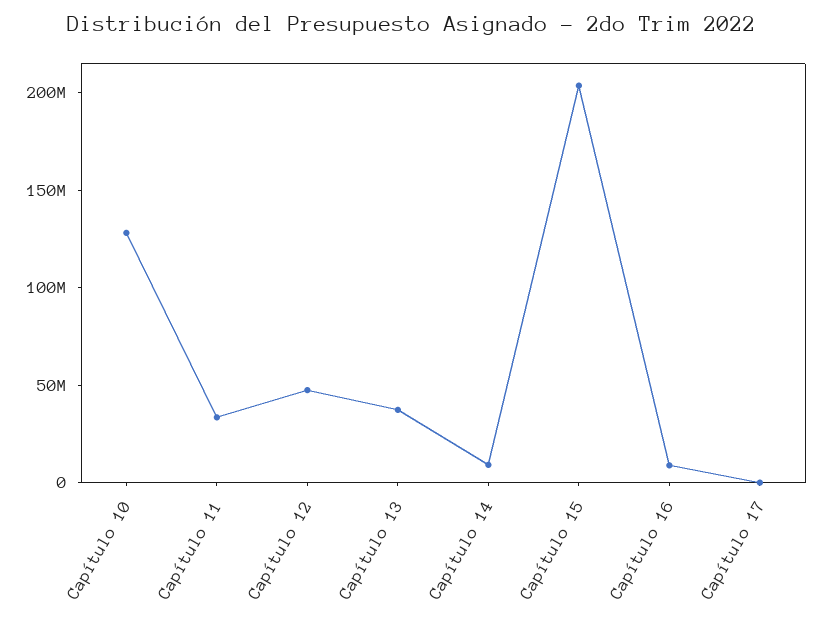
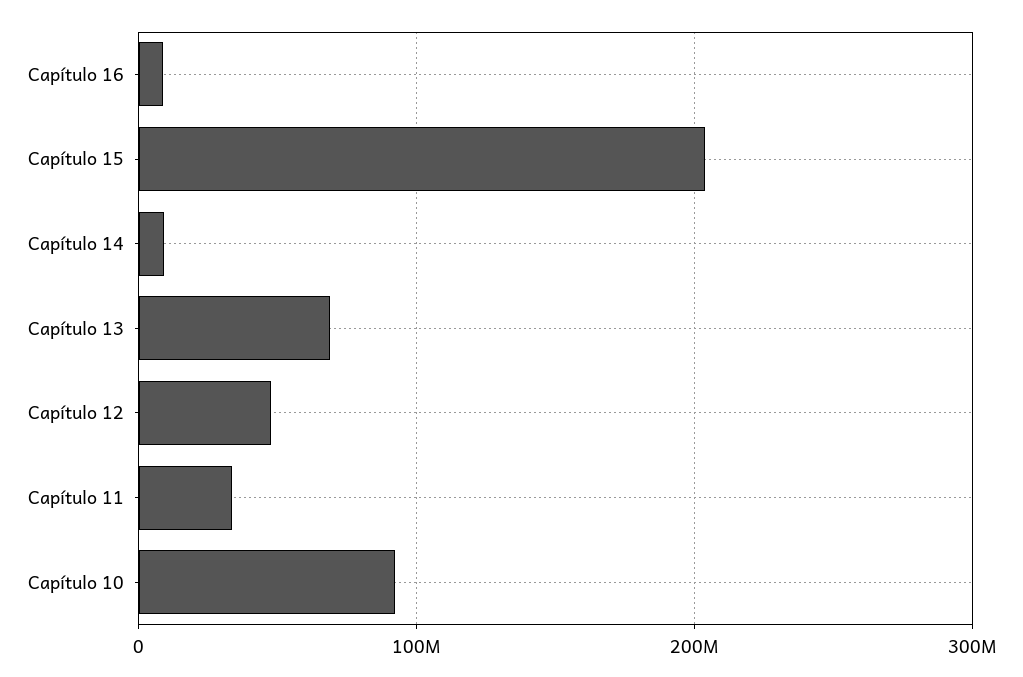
Capítulo 10: 130000000 -> 90000000
Capítulo 13: 40000000 -> 70000000
Capítulo 17: 0 -> none

